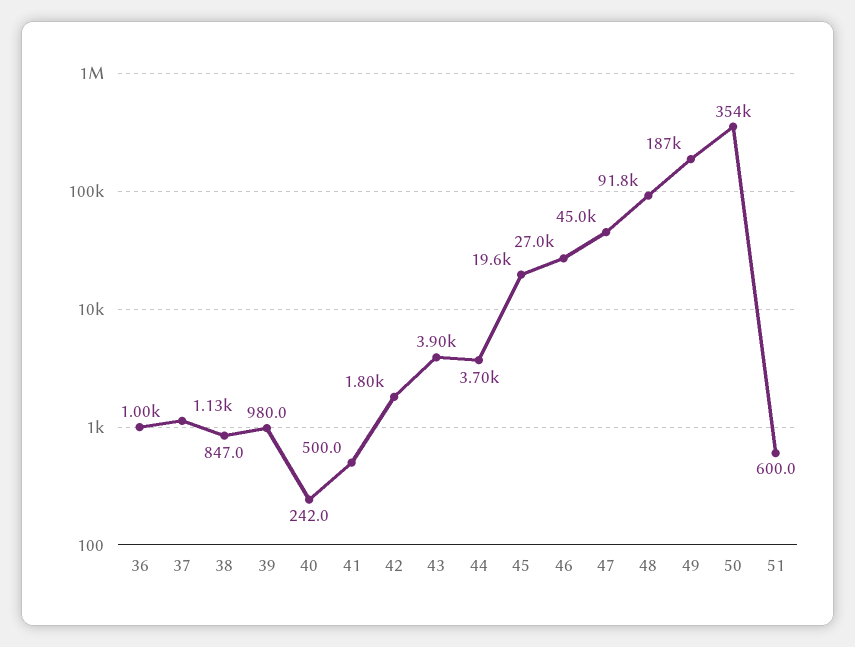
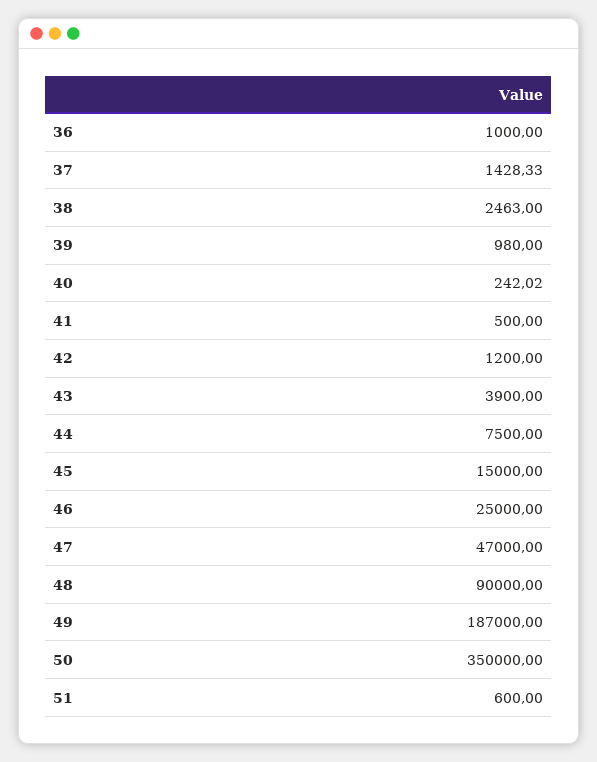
37: 1130 -> 1428.33
38: 847 -> 2463
42: 1800 -> 1200
44: 3700 -> 7500
45: 19600 -> 15000
46: 27000 -> 25000
47: 45000 -> 47000
48: 91800 -> 90000
50: 354000 -> 350000

